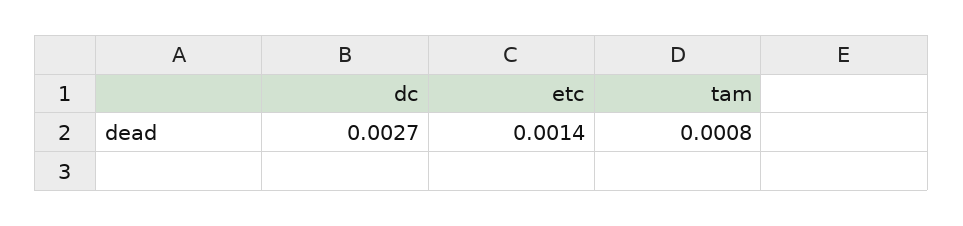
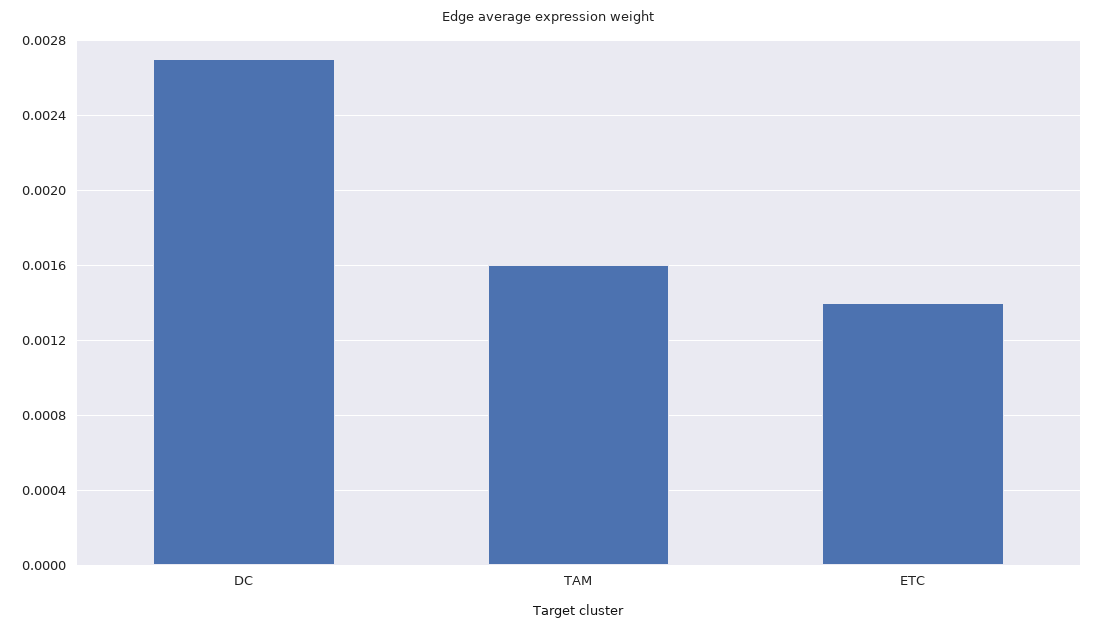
tam: 0.0008 -> 0.0016

